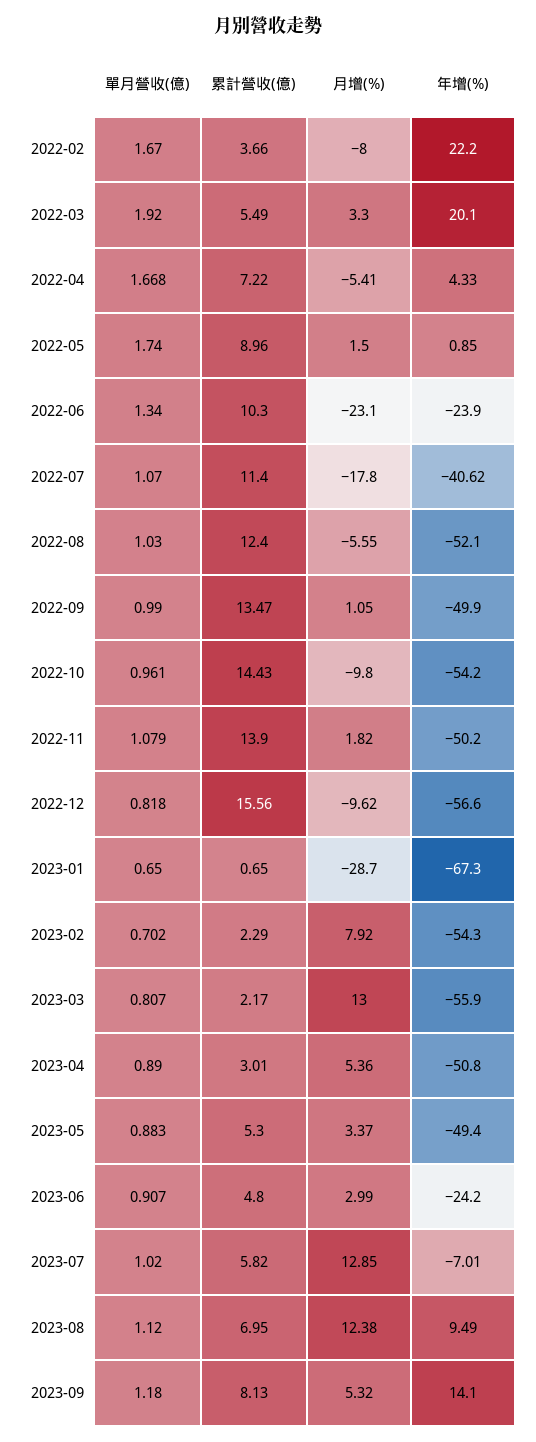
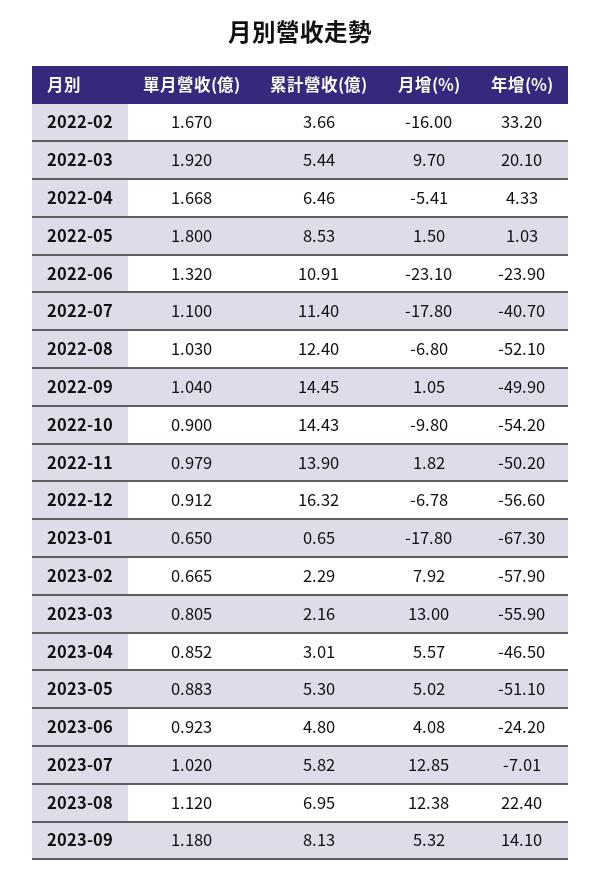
月增(%), 2022-02: -8 -> -16
年增(%), 2022-02: 22.2 -> 33.2
累計營收(億), 2022-03: 5.49 -> 5.44
月增(%), 2022-03: 3.3 -> 9.7
累計營收(億), 2022-04: 7.22 -> 6.46
單月營收(億), 2022-05: 1.74 -> 1.8
累計營收(億), 2022-05: 8.96 -> 8.53
年增(%), 2022-05: 0.85 -> 1.03
單月營收(億), 2022-06: 1.34 -> 1.32
累計營收(億), 2022-06: 10.3 -> 10.91
單月營收(億), 2022-07: 1.07 -> 1.1
年增(%), 2022-07: -40.62 -> -40.7
月增(%), 2022-08: -5.55 -> -6.8
單月營收(億), 2022-09: 0.99 -> 1.04
累計營收(億), 2022-09: 13.47 -> 14.45
單月營收(億), 2022-10: 0.961 -> 0.9
單月營收(億), 2022-11: 1.079 -> 0.979
單月營收(億), 2022-12: 0.818 -> 0.912
累計營收(億), 2022-12: 15.56 -> 16.32
月增(%), 2022-12: -9.62 -> -6.78
月增(%), 2023-01: -28.7 -> -17.8
單月營收(億), 2023-02: 0.702 -> 0.665
年增(%), 2023-02: -54.3 -> -57.9
單月營收(億), 2023-03: 0.807 -> 0.805
累計營收(億), 2023-03: 2.17 -> 2.16
單月營收(億), 2023-04: 0.89 -> 0.852
月增(%), 2023-04: 5.36 -> 5.57
年增(%), 2023-04: -50.8 -> -46.5
月增(%), 2023-05: 3.37 -> 5.02
年增(%), 2023-05: -49.4 -> -51.1
單月營收(億), 2023-06: 0.907 -> 0.923
月增(%), 2023-06: 2.99 -> 4.08
年增(%), 2023-08: 9.49 -> 22.4

